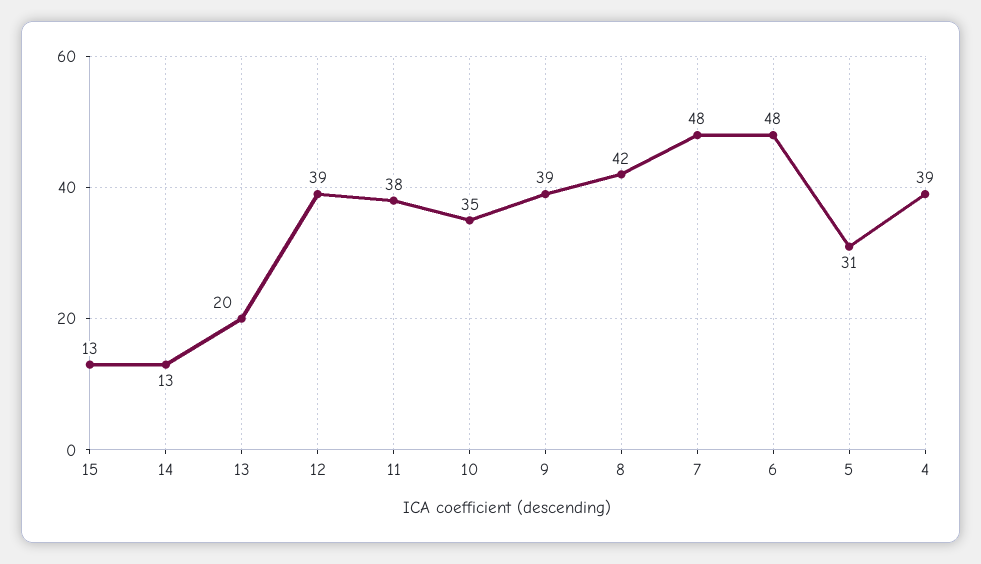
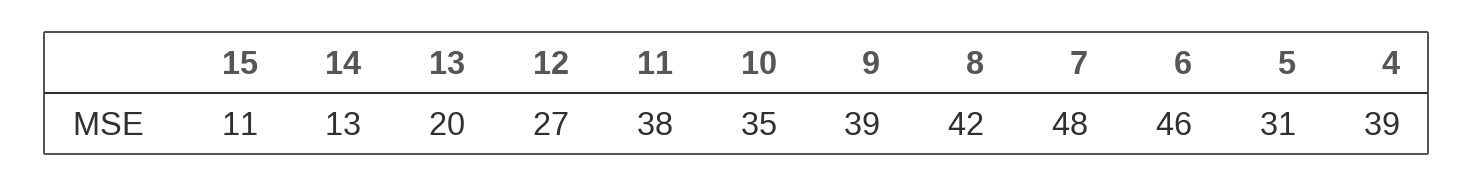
15: 13 -> 11
12: 39 -> 27
6: 48 -> 46

